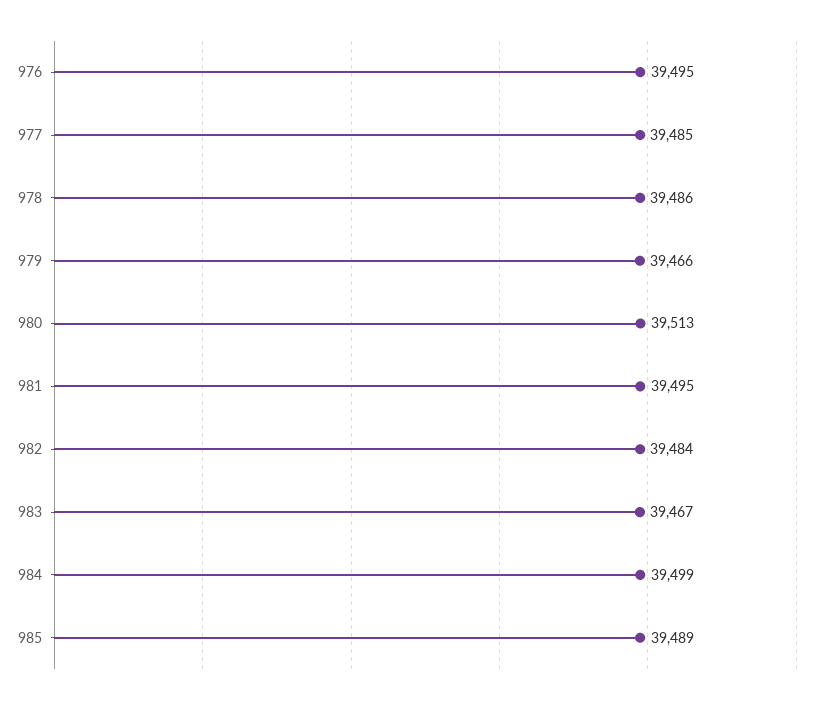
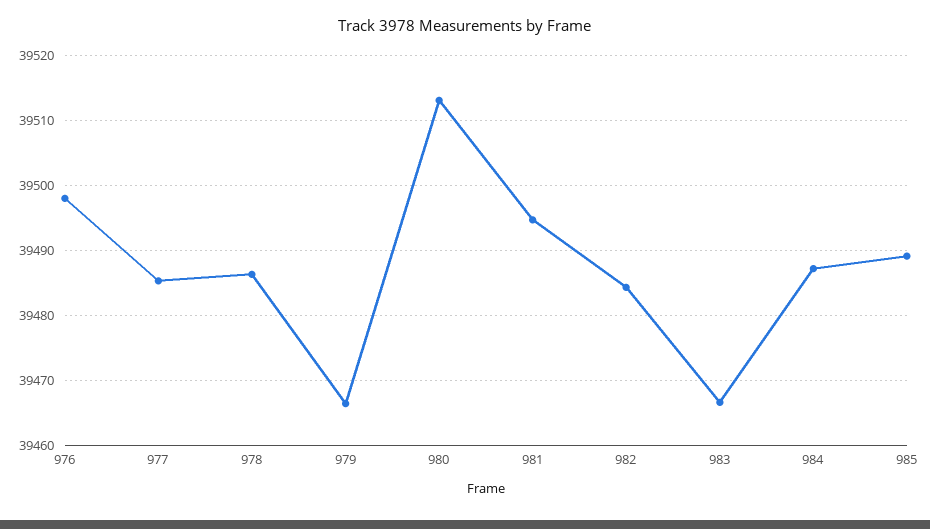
976: 39495 -> 39498
984: 39499 -> 39487

